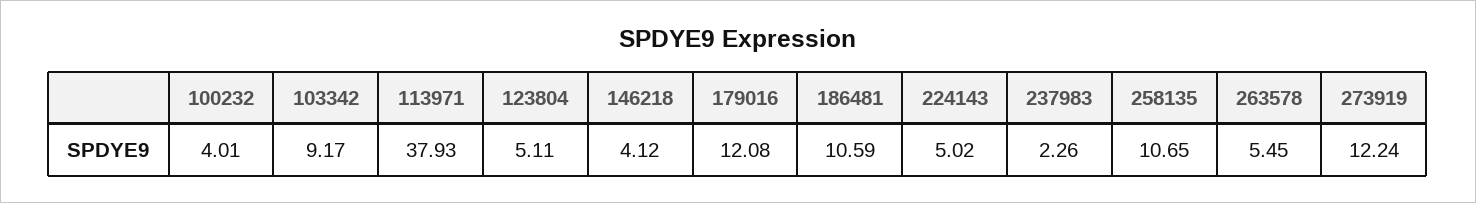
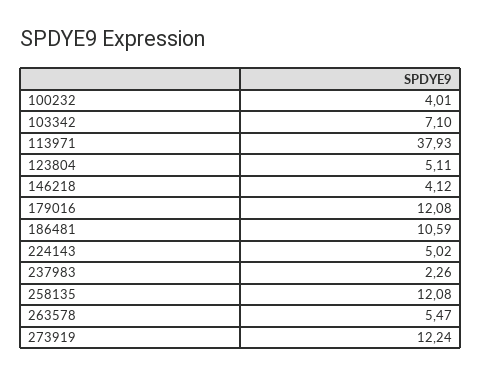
103342: 9.17 -> 7.1
258135: 10.65 -> 12.08
263578: 5.45 -> 5.47

